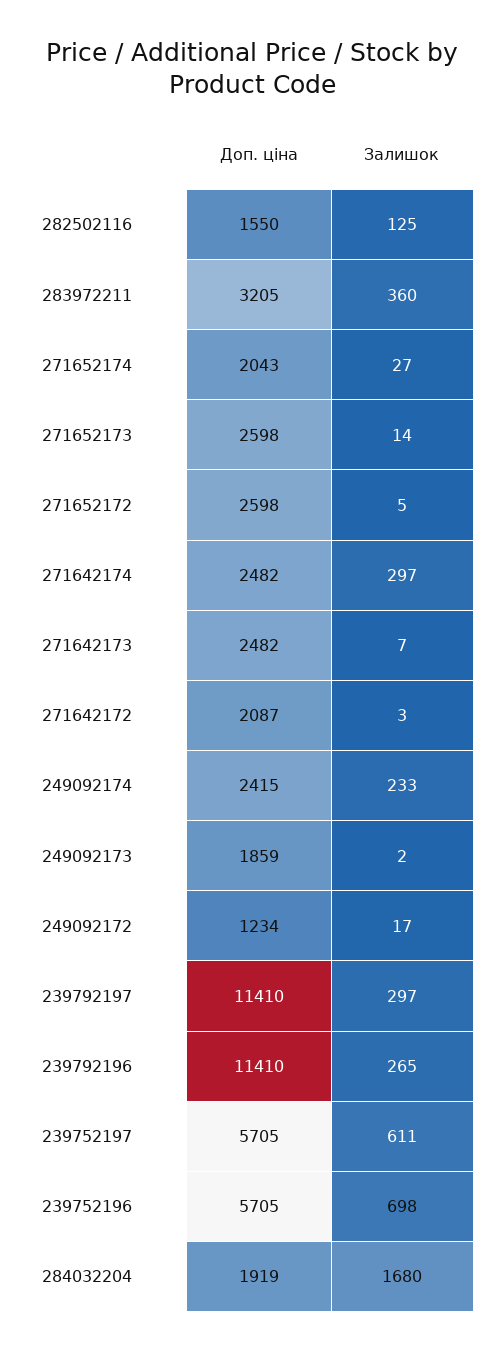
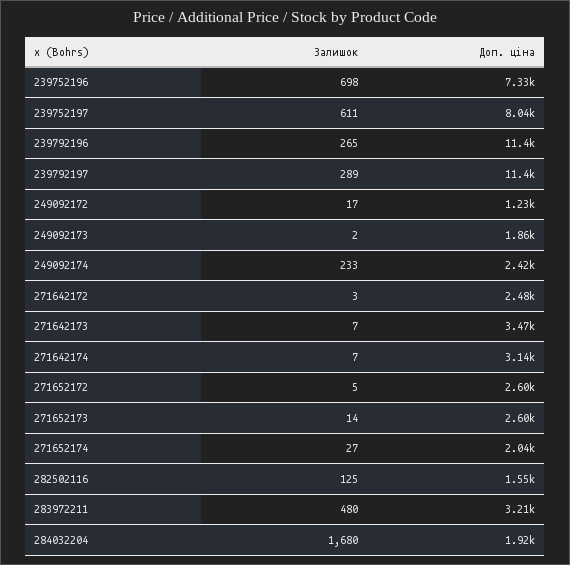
Залишок, 283972211: 360 -> 480
Доп. ціна, 271642174: 2482 -> 3140
Залишок, 271642174: 297 -> 7
Доп. ціна, 271642173: 2482 -> 3470
Доп. ціна, 271642172: 2087 -> 2480
Залишок, 239792197: 297 -> 289
Доп. ціна, 239752197: 5705 -> 8040
Доп. ціна, 239752196: 5705 -> 7330

